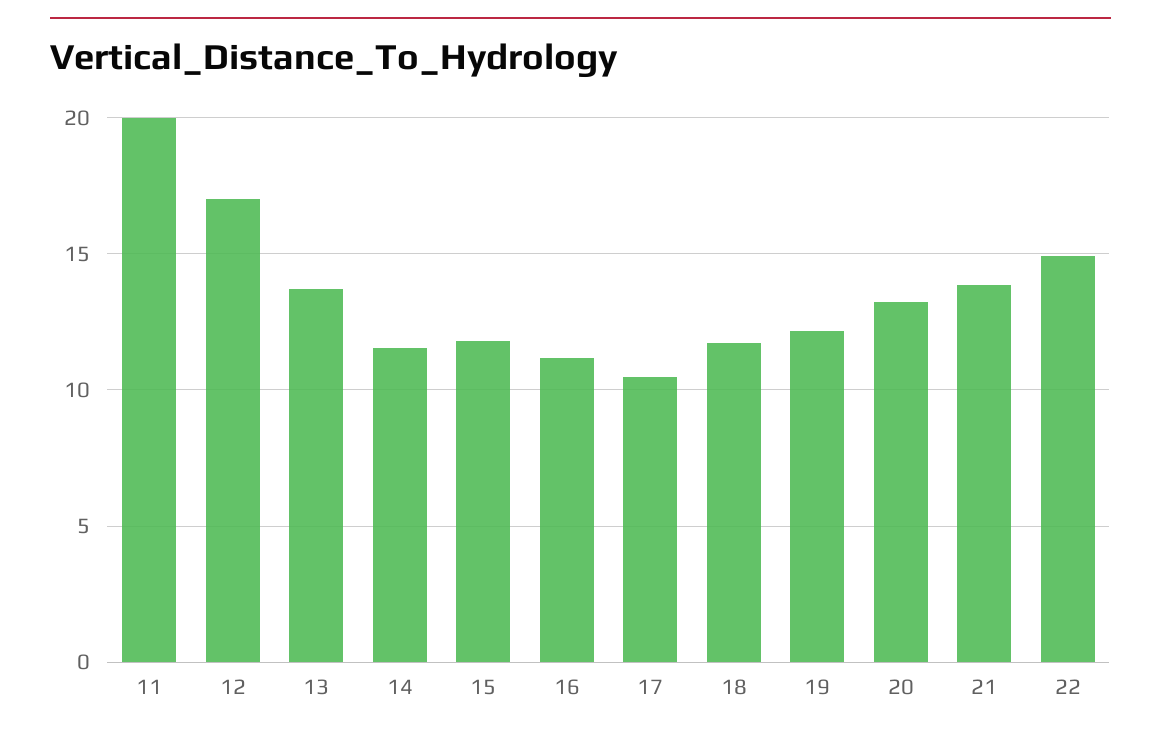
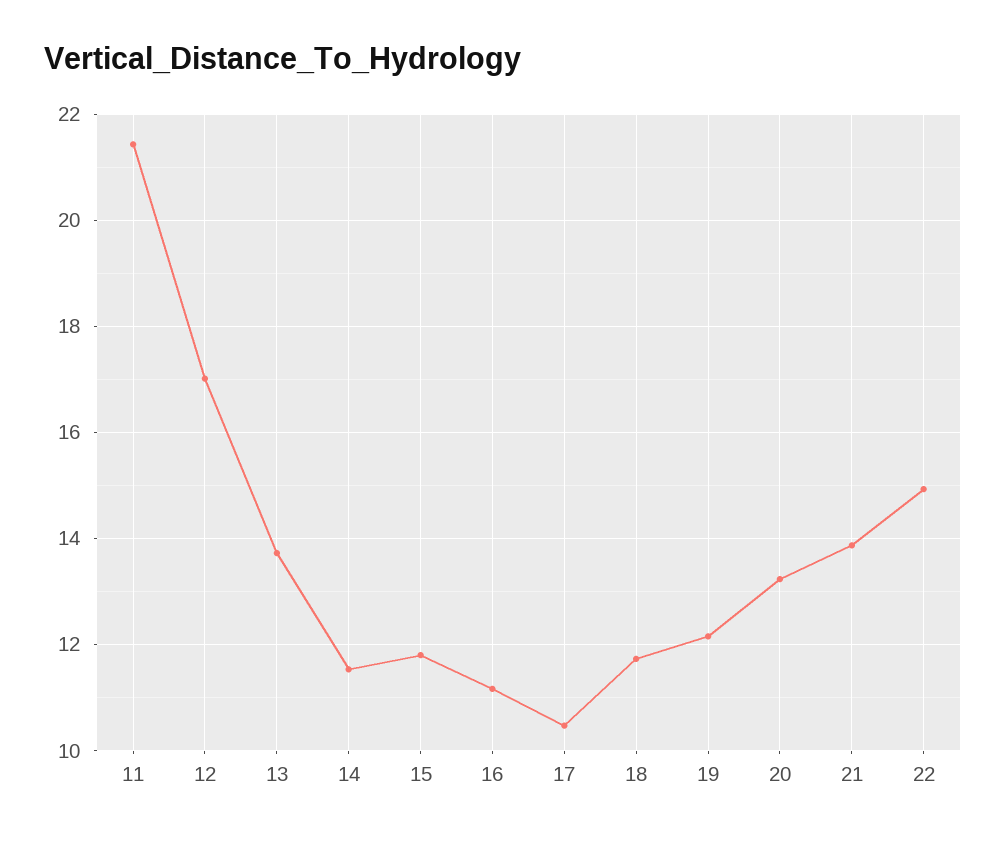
11: 20 -> 21.4

